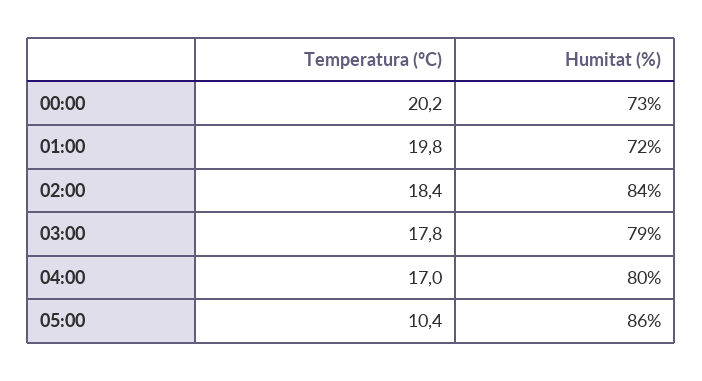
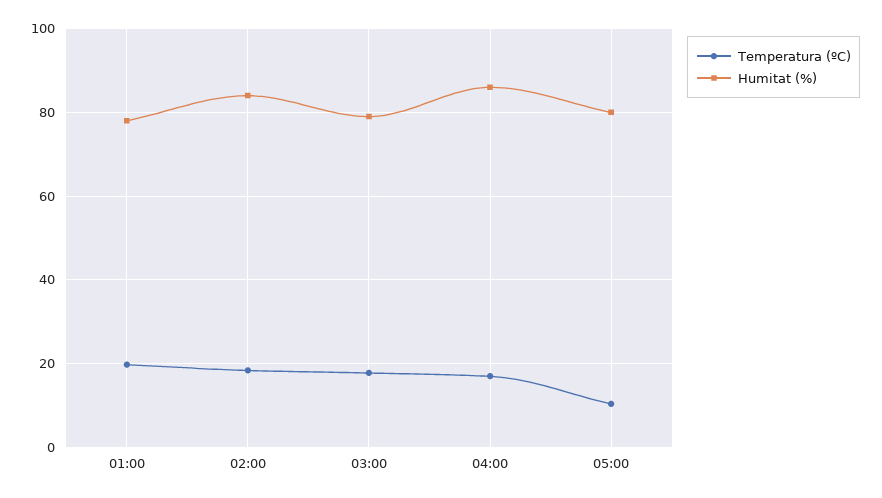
Temperatura (ºC), 00:00: 20.2 -> none
Humitat (%), 00:00: 73 -> none
Humitat (%), 01:00: 72 -> 78
Humitat (%), 04:00: 80 -> 86
Humitat (%), 05:00: 86 -> 80

